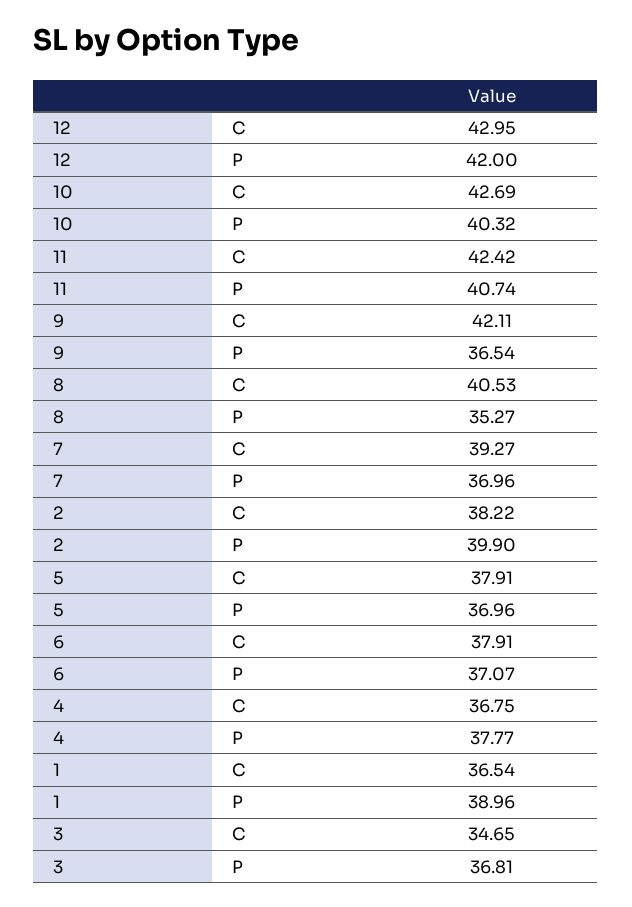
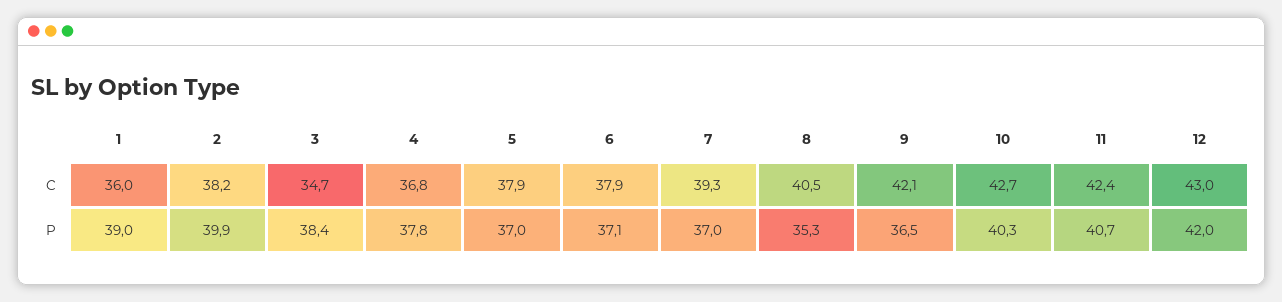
1, C: 36.54 -> 36
3, P: 36.81 -> 38.4

